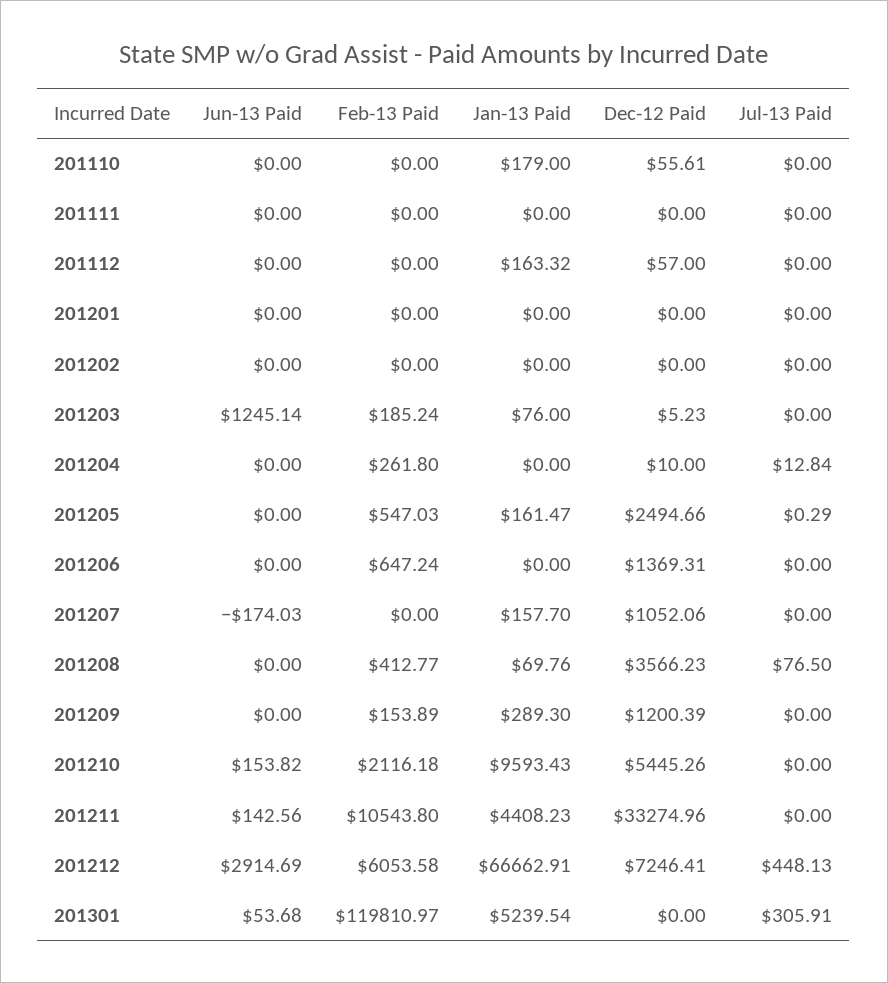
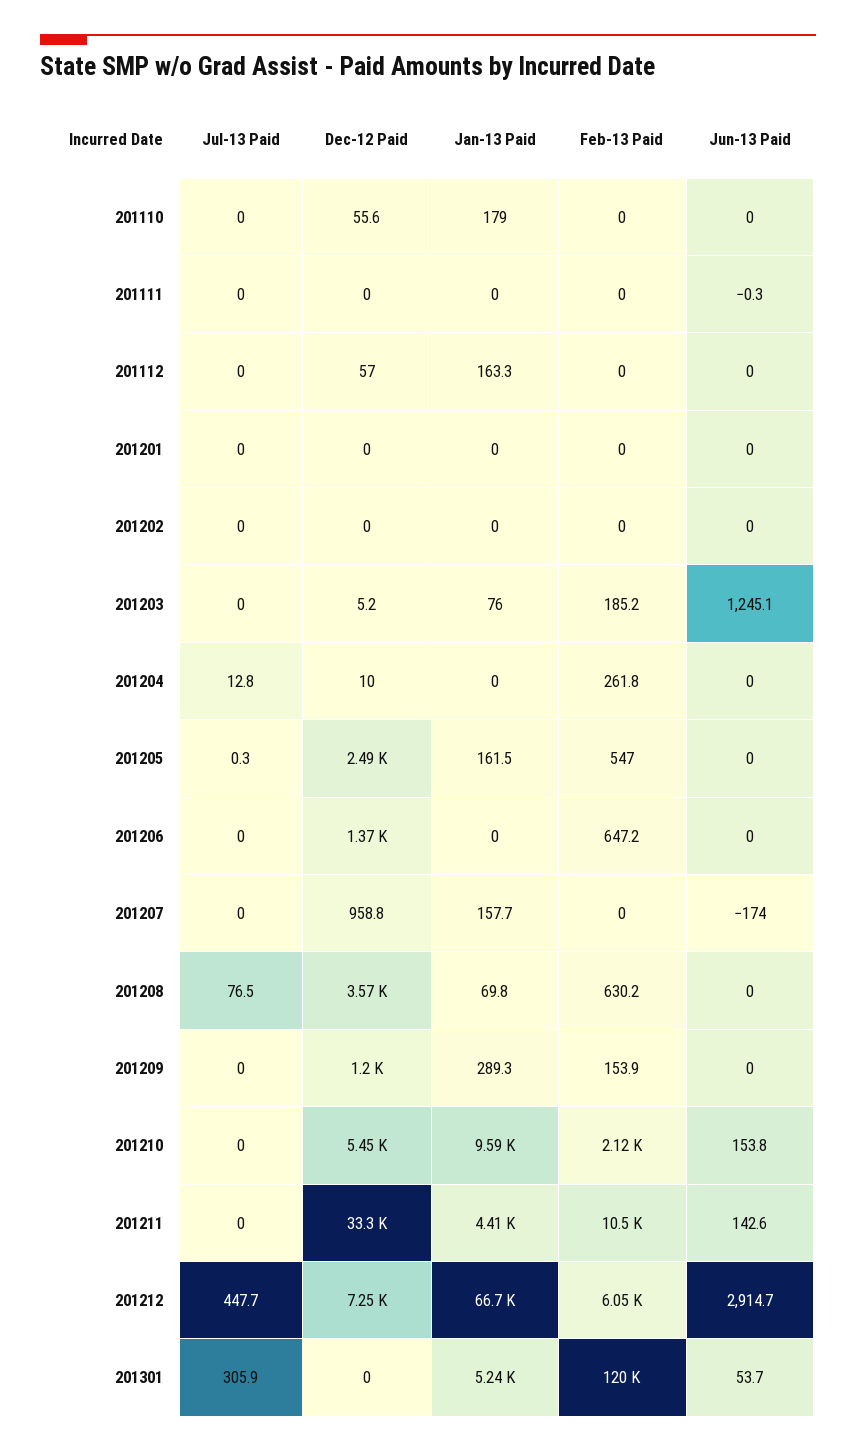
Jun-13 Paid, 201111: 0 -> -0.3
Dec-12 Paid, 201207: 1052.06 -> 958.8
Feb-13 Paid, 201208: 412.77 -> 630.2
Jul-13 Paid, 201212: 448.13 -> 447.7

